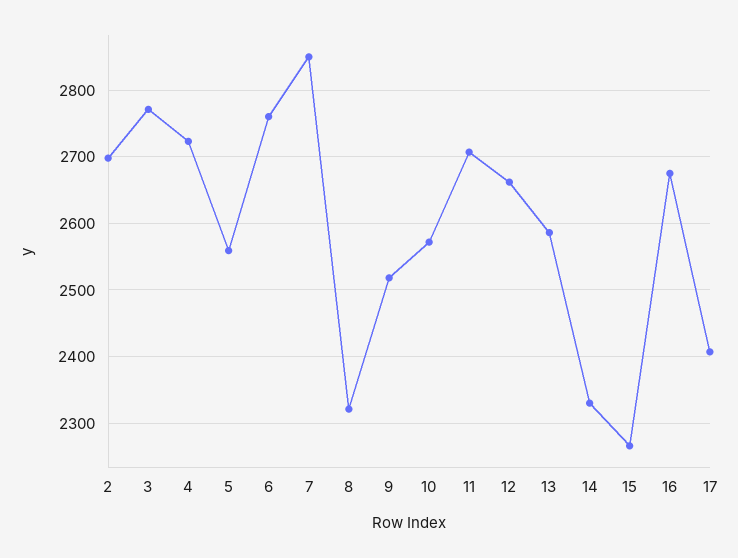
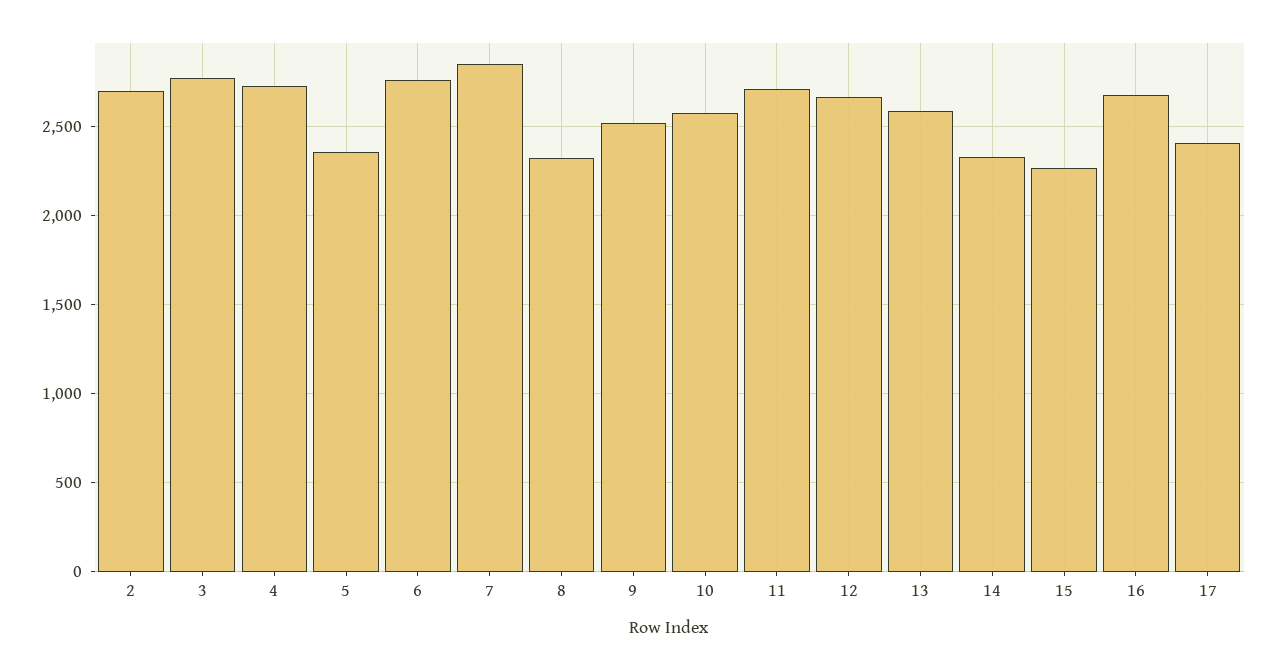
5: 2560 -> 2350

